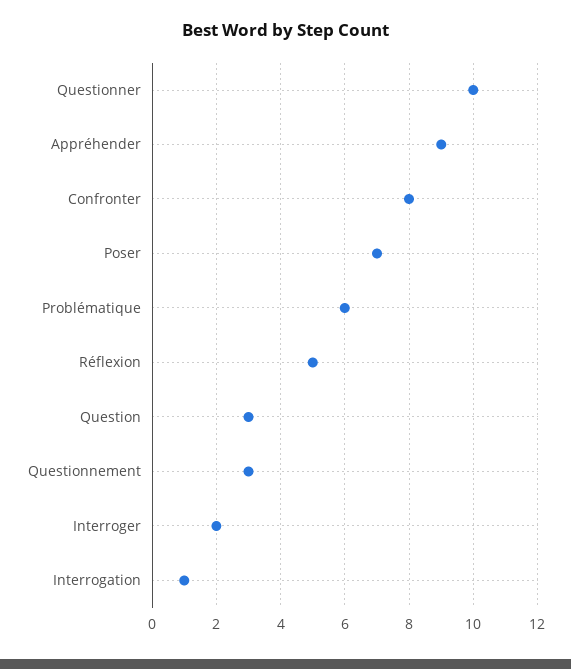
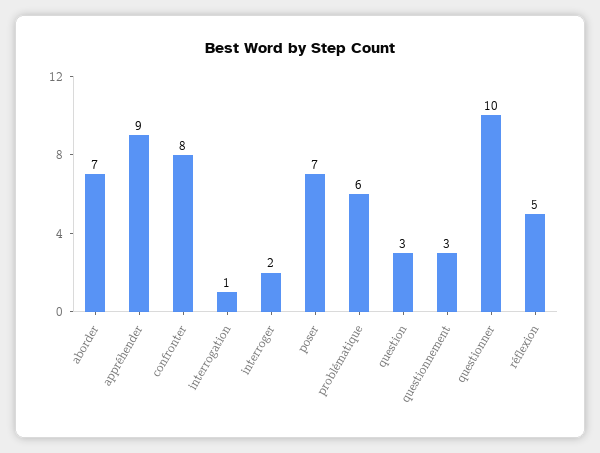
aborder: none -> 7

